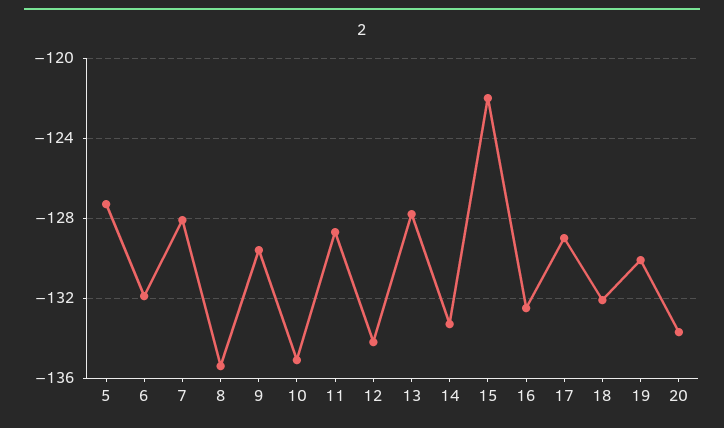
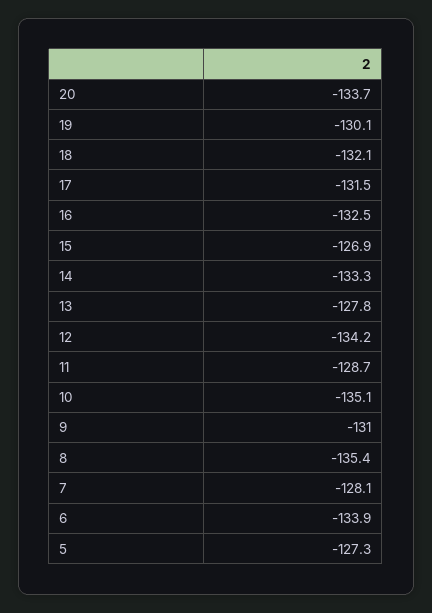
6: -132 -> -133.9
9: -129.5 -> -131
15: -122 -> -126.9
17: -129 -> -131.5

